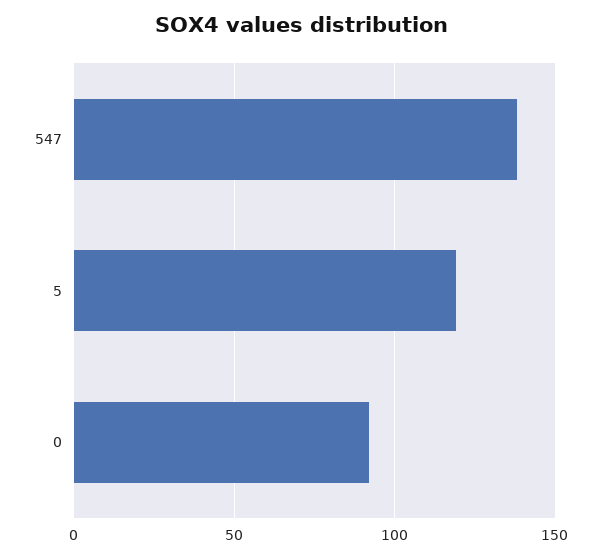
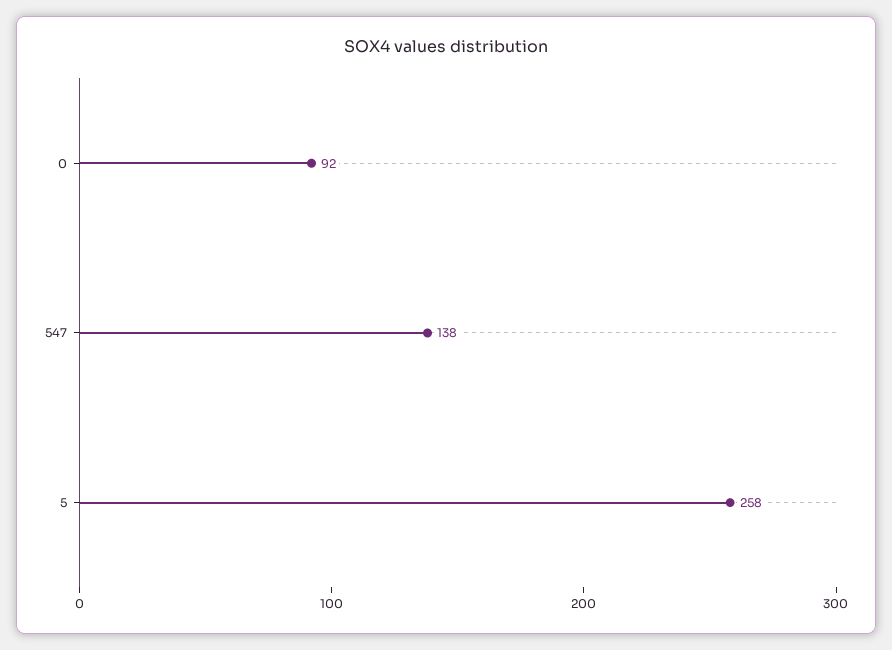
5: 120 -> 258

